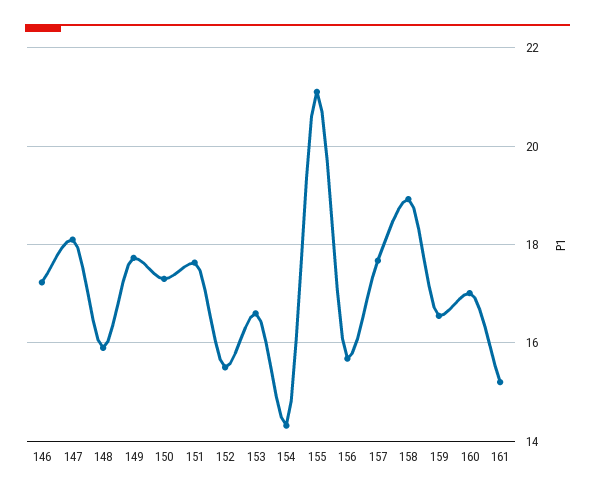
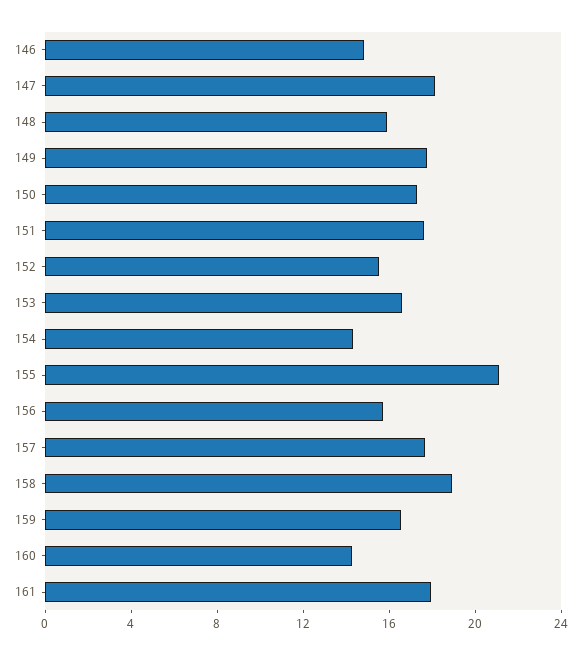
146: 17.2 -> 15
160: 17 -> 14
161: 15.2 -> 18

